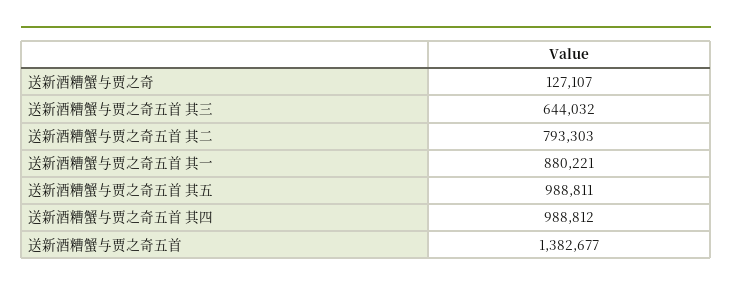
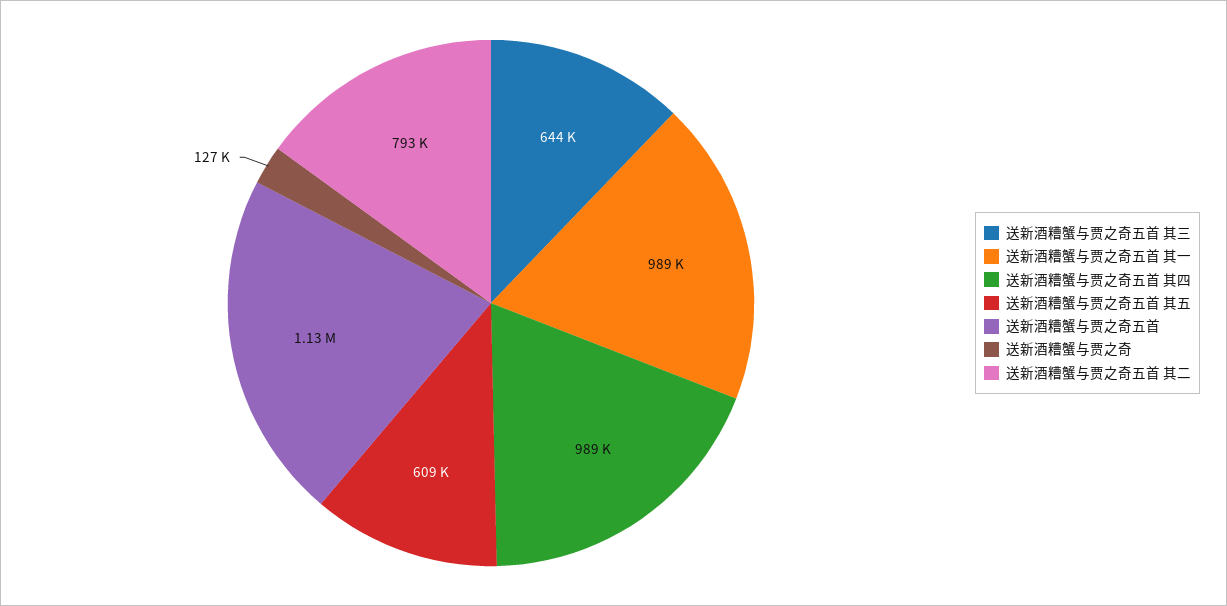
送新酒糟蟹与贾之奇五首 其一: 880221 -> 989000
送新酒糟蟹与贾之奇五首 其五: 988811 -> 609000
送新酒糟蟹与贾之奇五首: 1382677 -> 1130000

